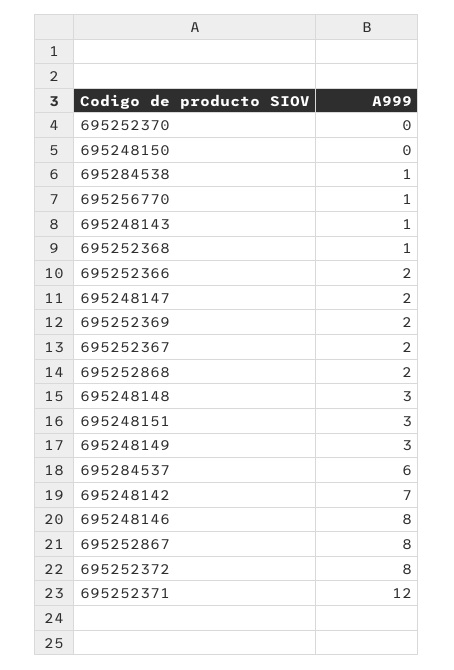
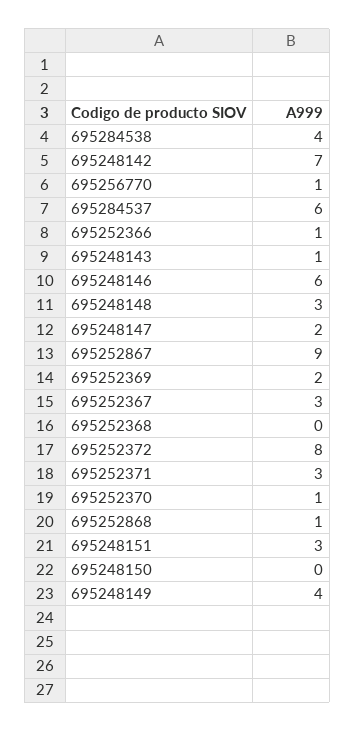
695252370: 0 -> 1
695284538: 1 -> 4
695252368: 1 -> 0
695252366: 2 -> 1
695252367: 2 -> 3
695252868: 2 -> 1
695248149: 3 -> 4
695248146: 8 -> 6
695252867: 8 -> 9
695252371: 12 -> 3

